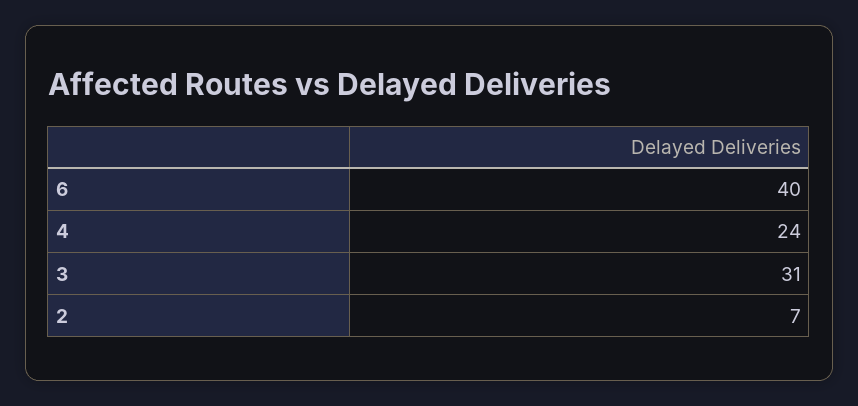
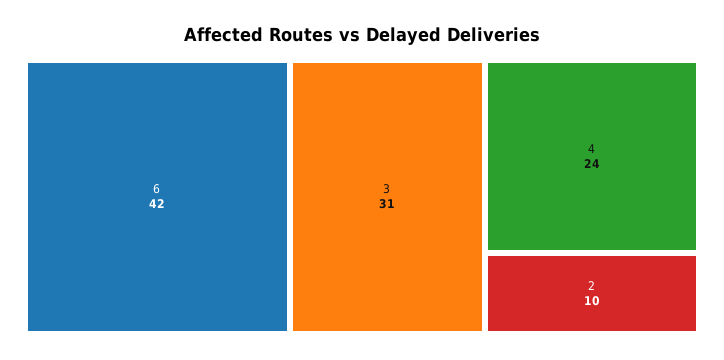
6: 40 -> 42
2: 7 -> 10

